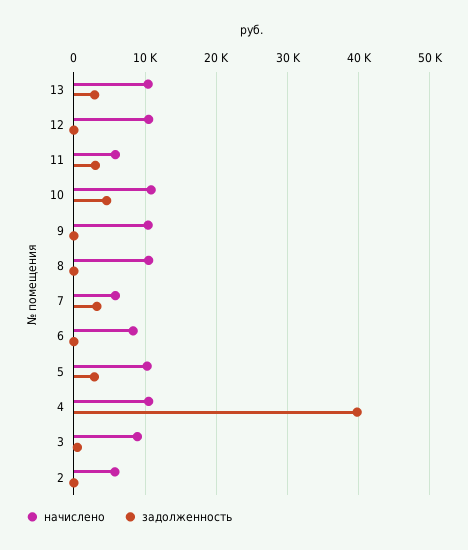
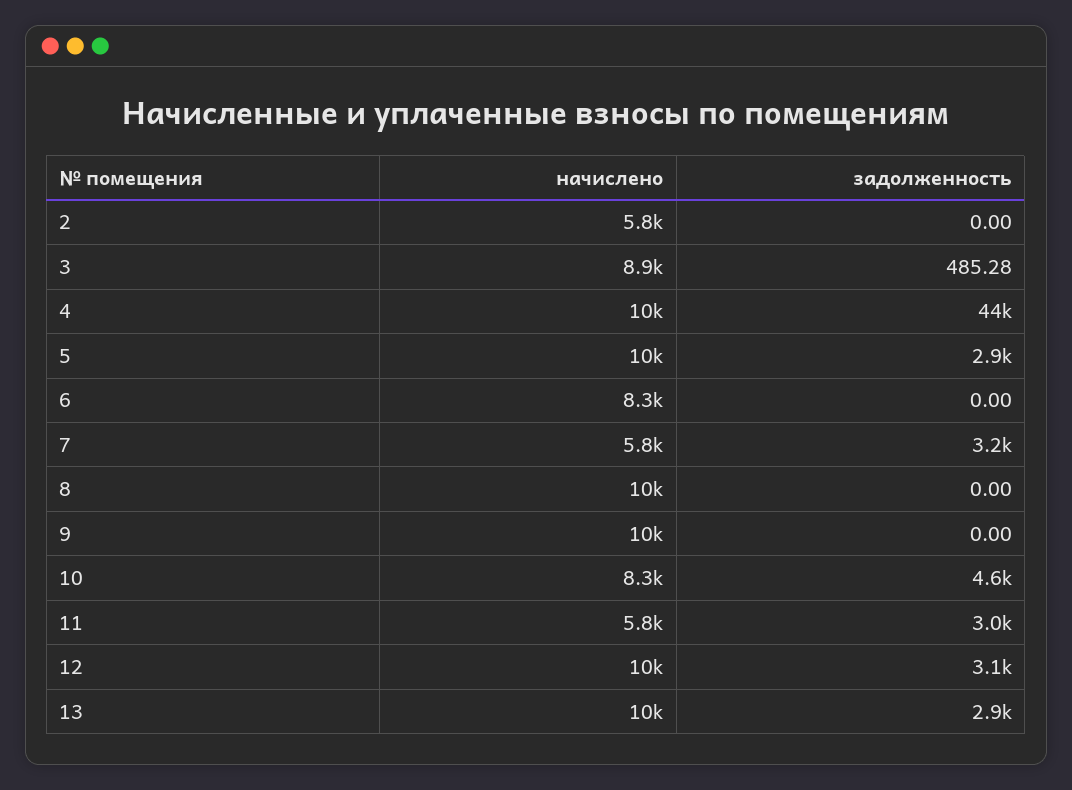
задолженность, 12: 0 -> 3100
начислено, 10: 11000 -> 8300
задолженность, 4: 40000 -> 44000

